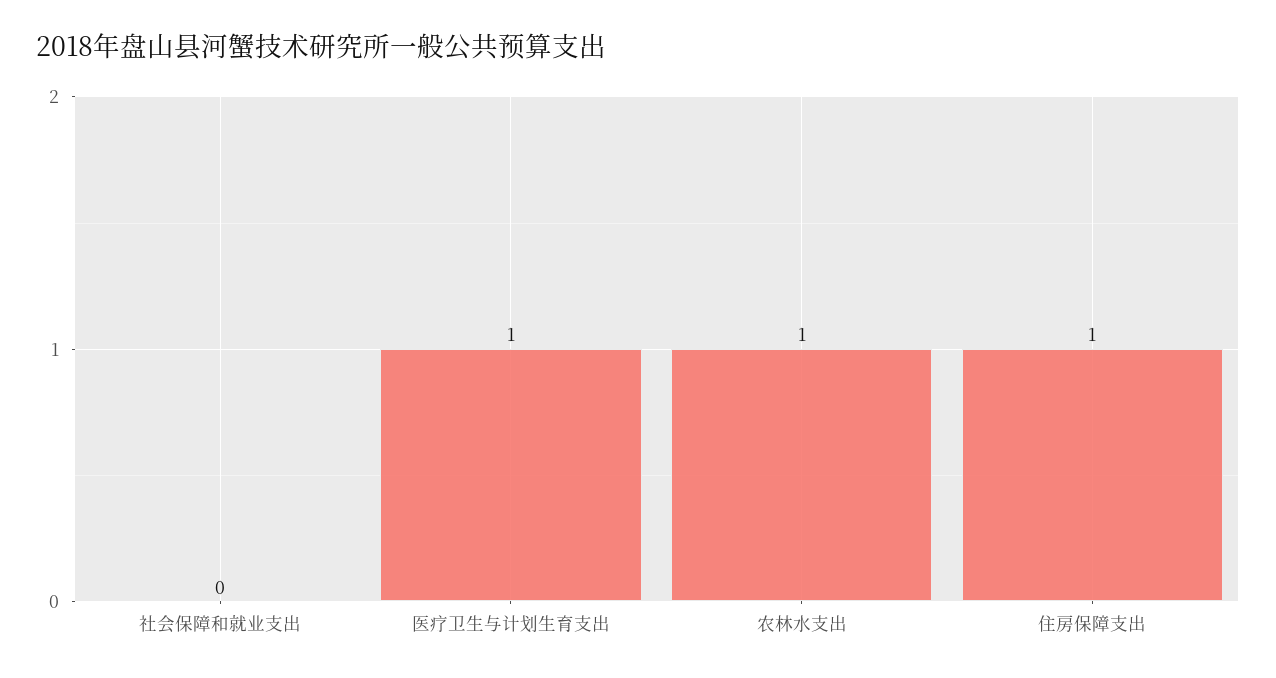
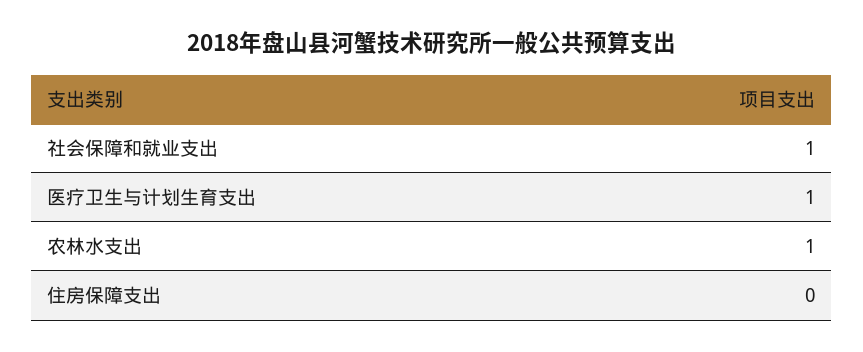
社会保障和就业支出: 0 -> 1
住房保障支出: 1 -> 0

